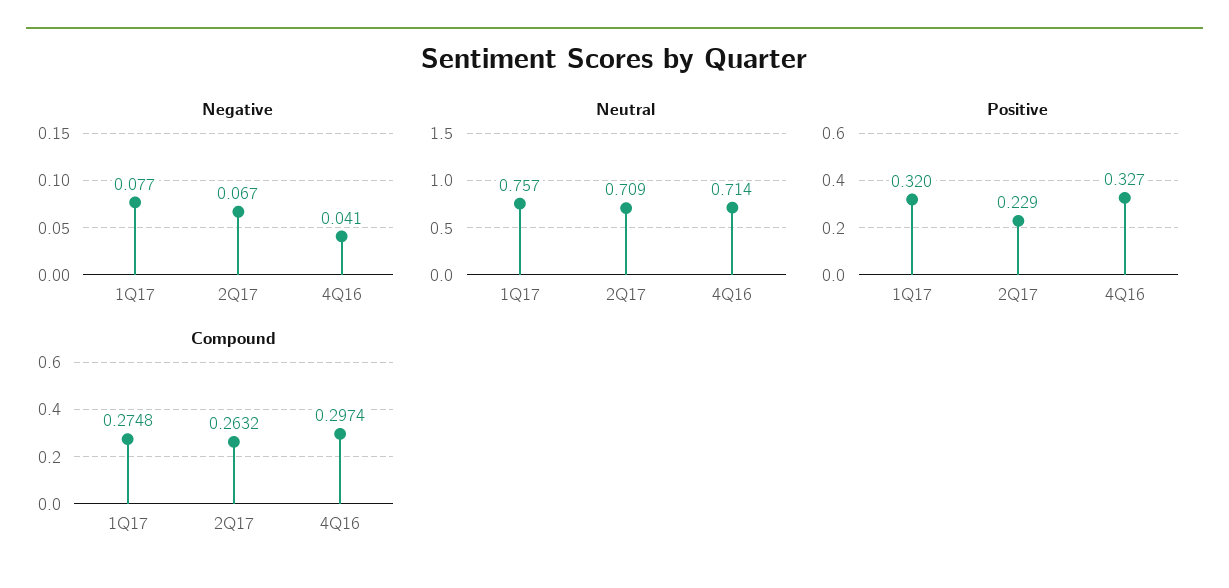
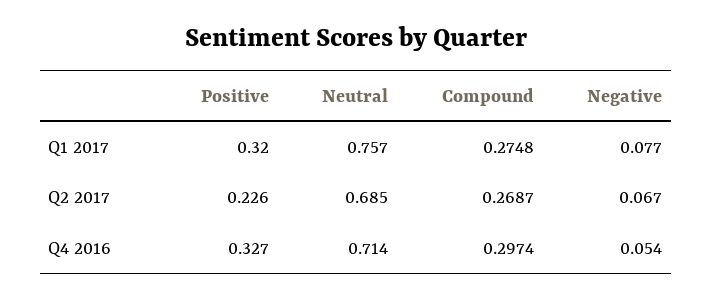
Negative, 4Q16: 0.041 -> 0.054
Neutral, 2Q17: 0.709 -> 0.685
Positive, 2Q17: 0.229 -> 0.226
Compound, 2Q17: 0.2632 -> 0.2687

